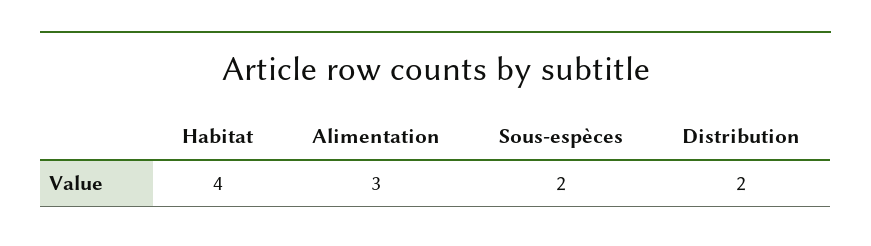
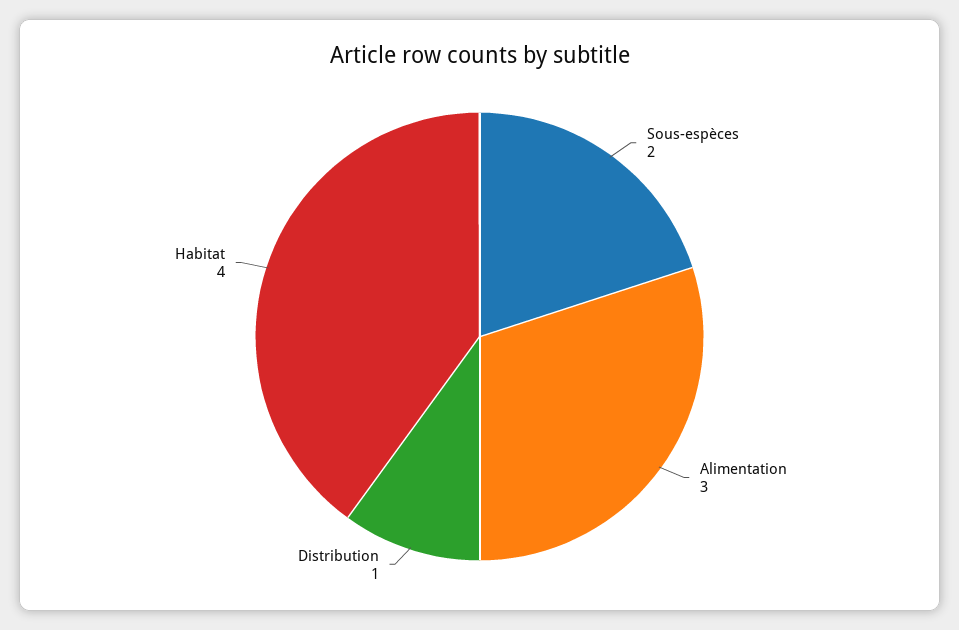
Distribution: 2 -> 1

